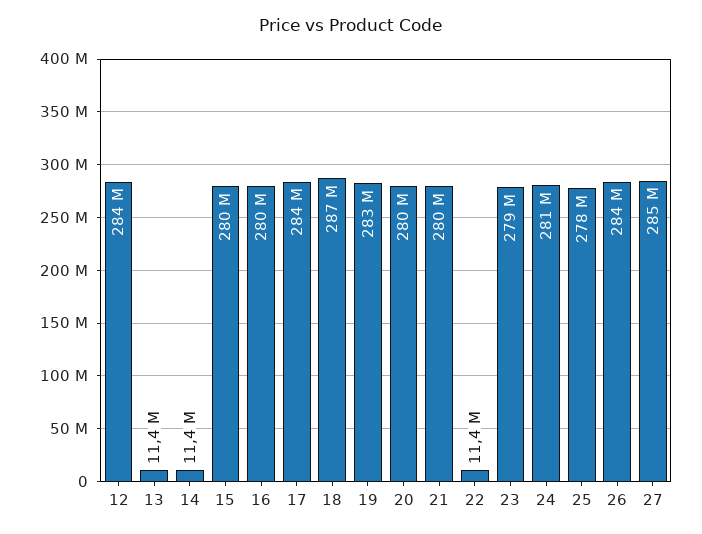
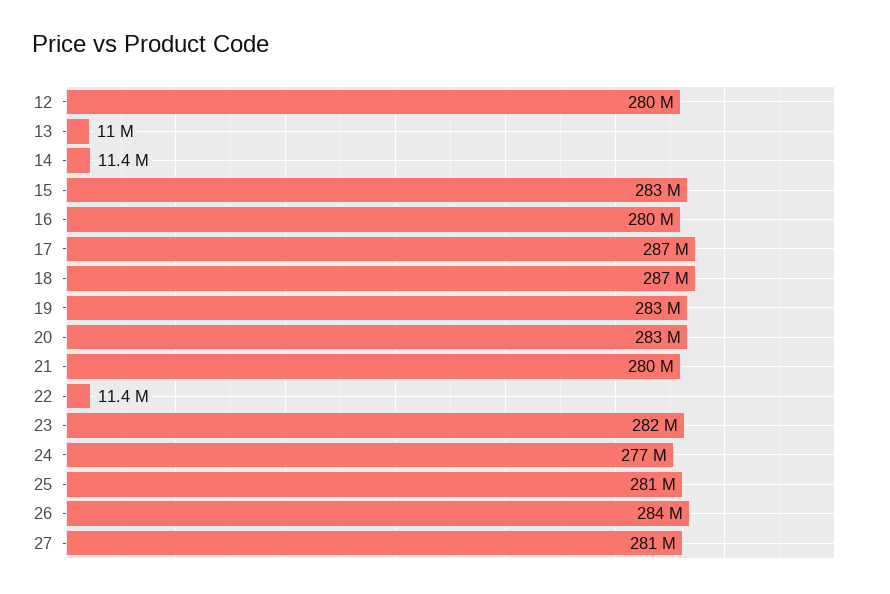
12: 284000000 -> 280000000
13: 11400000 -> 11000000
15: 280000000 -> 283000000
17: 284000000 -> 287000000
20: 280000000 -> 283000000
23: 279000000 -> 282000000
24: 281000000 -> 277000000
25: 278000000 -> 281000000
27: 285000000 -> 281000000

